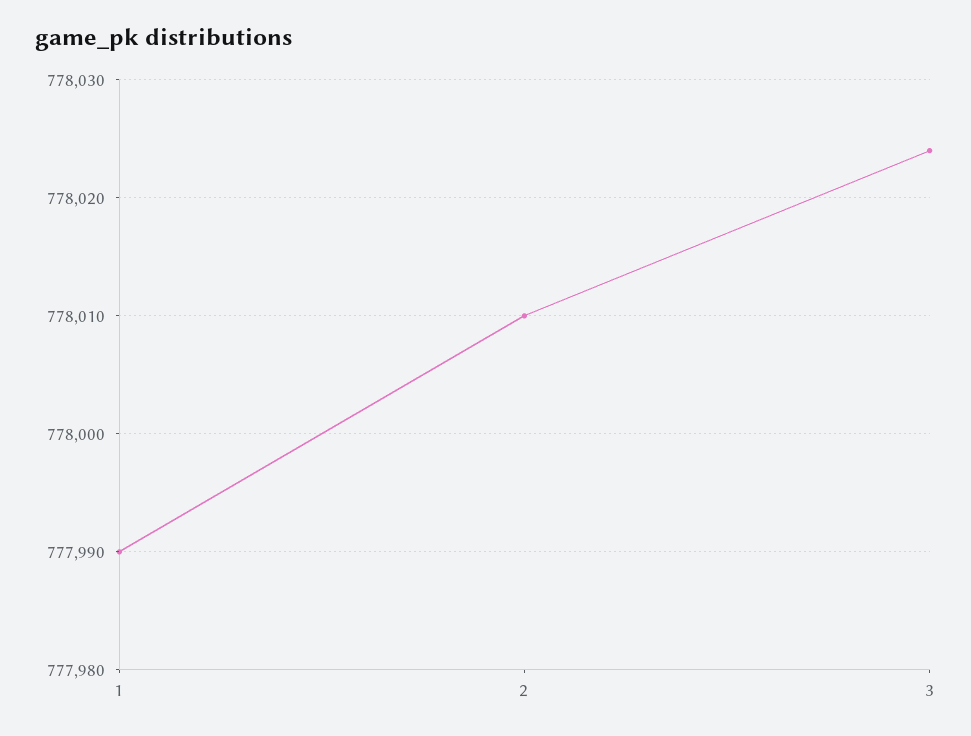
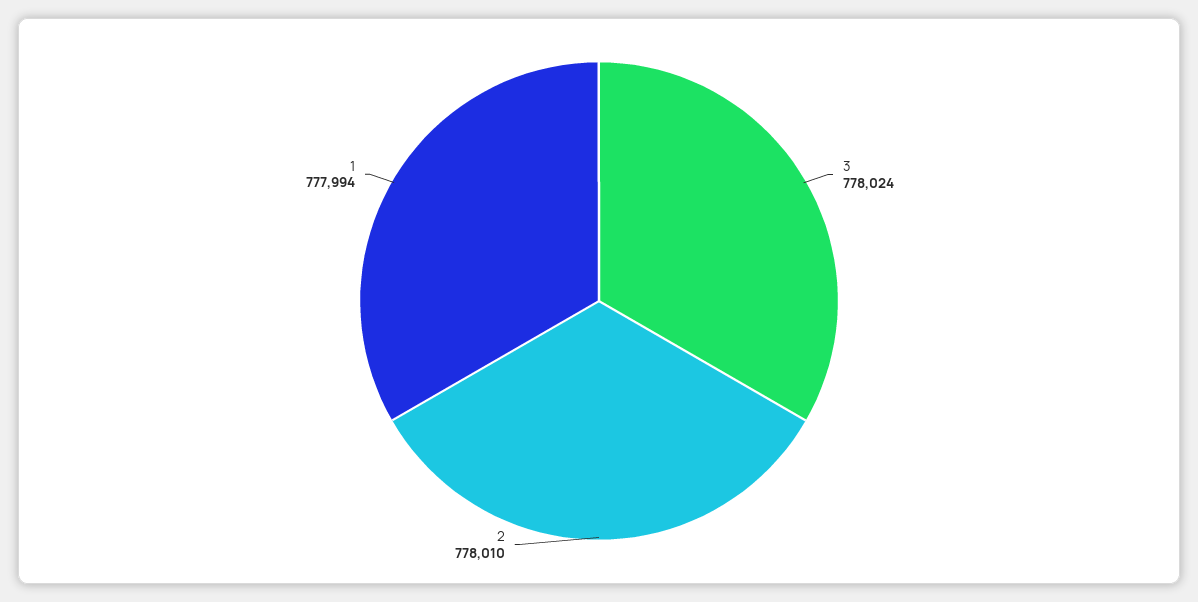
1: 777990 -> 777994

